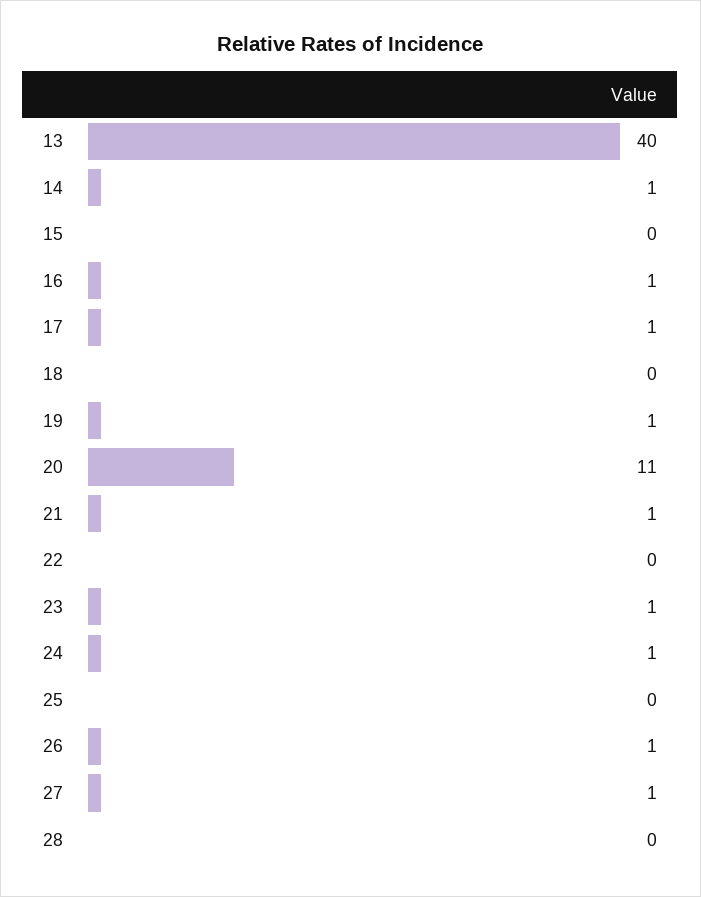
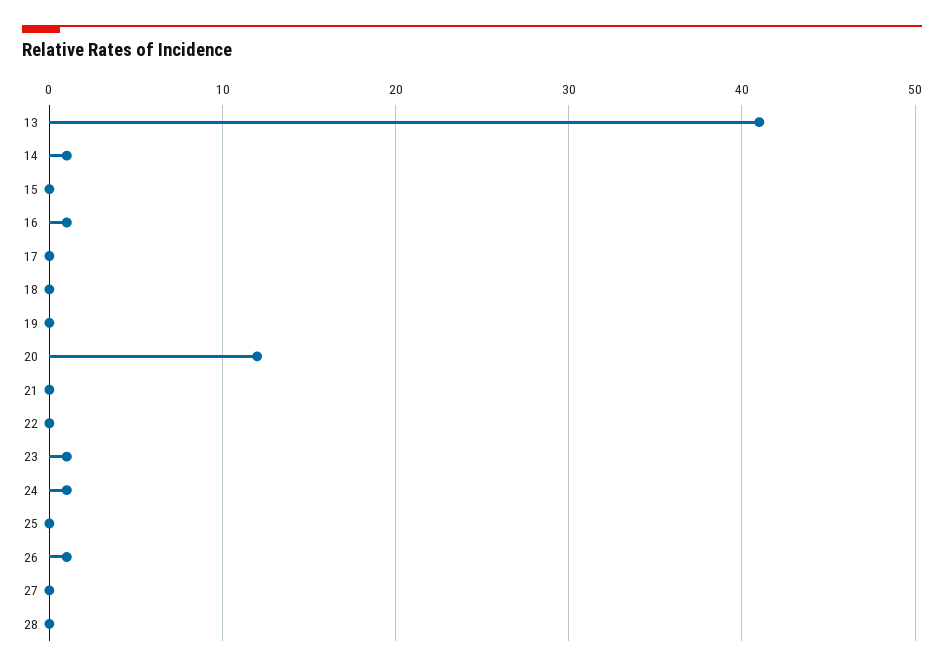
13: 40 -> 41
17: 1 -> 0
19: 1 -> 0
20: 11 -> 12
21: 1 -> 0
27: 1 -> 0

